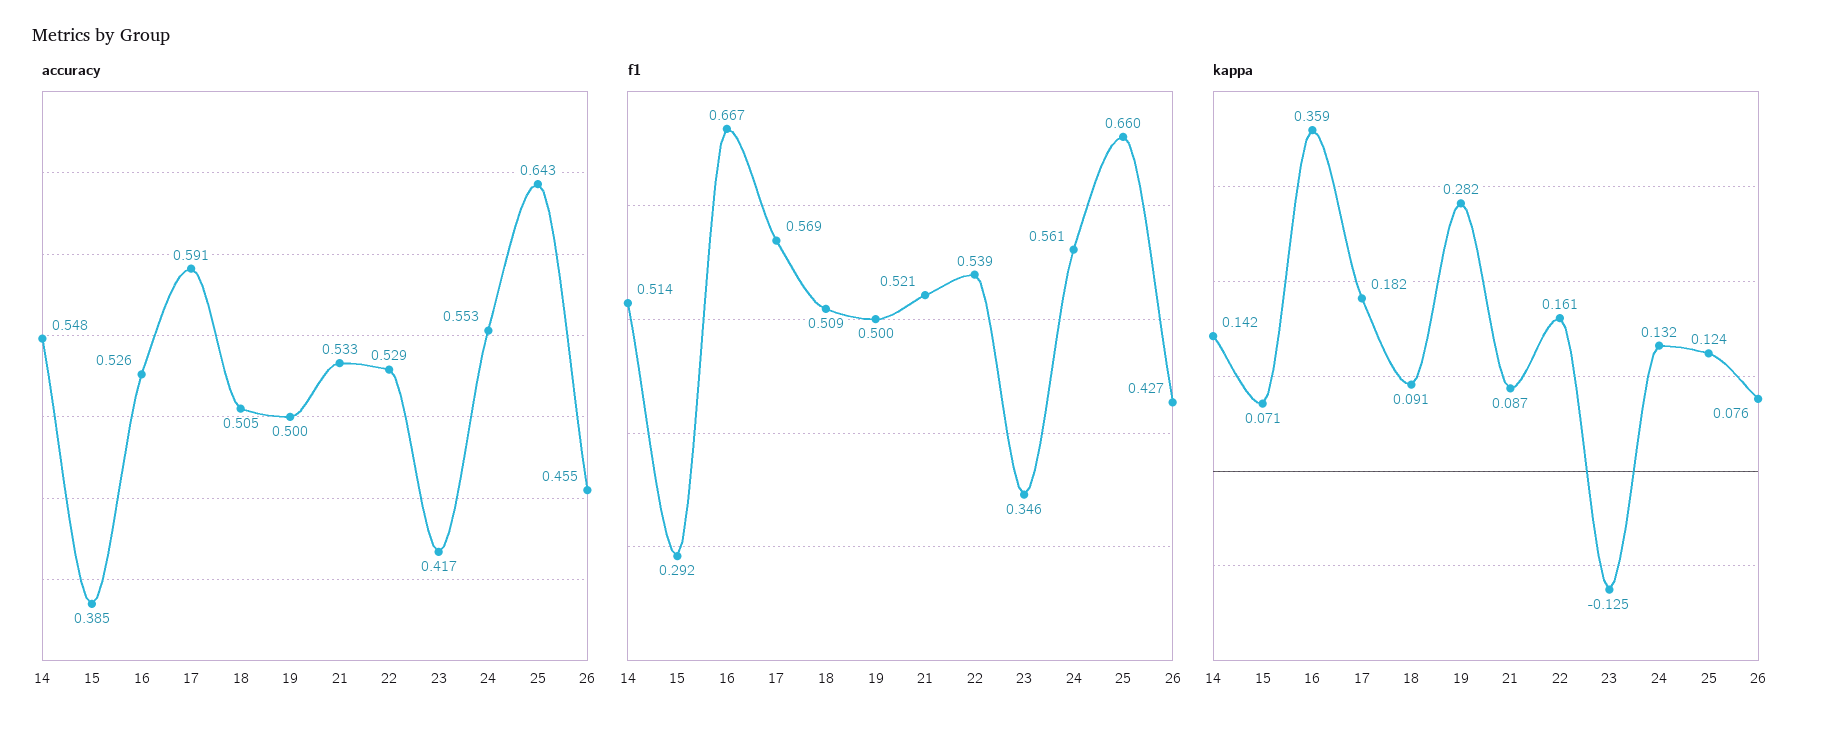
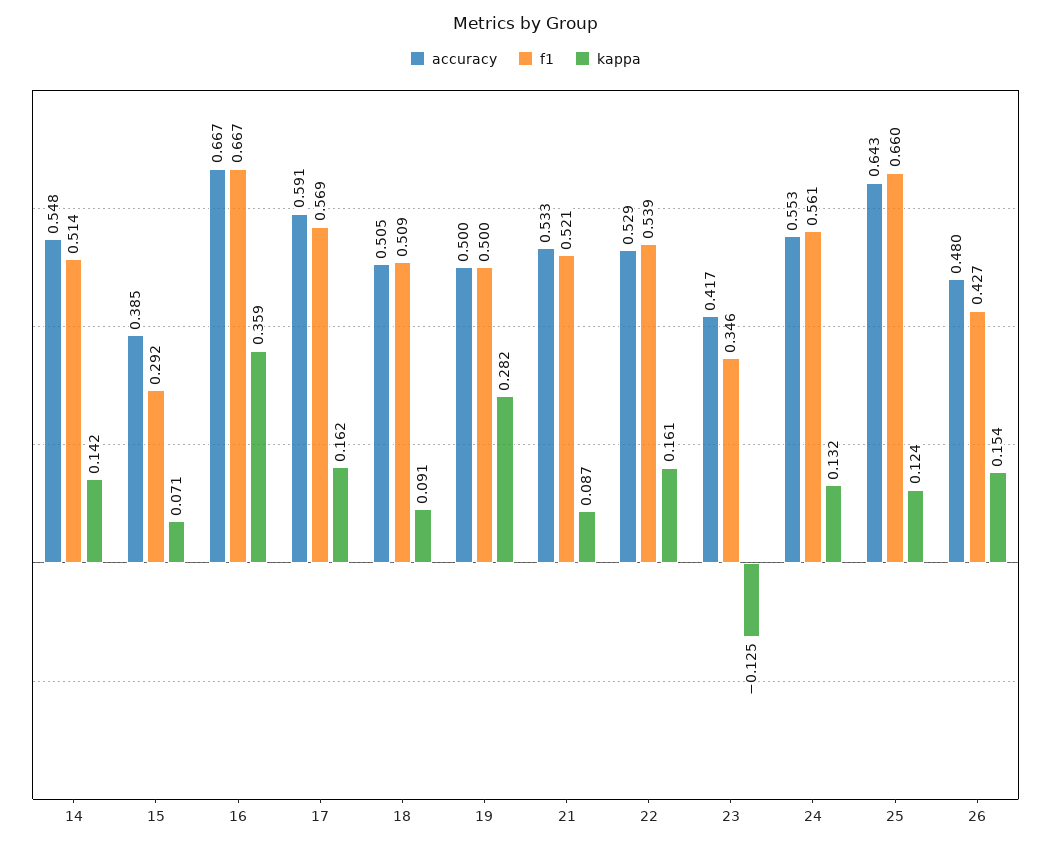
accuracy, 16: 0.526 -> 0.667
accuracy, 26: 0.455 -> 0.48
kappa, 17: 0.182 -> 0.162
kappa, 26: 0.076 -> 0.154

